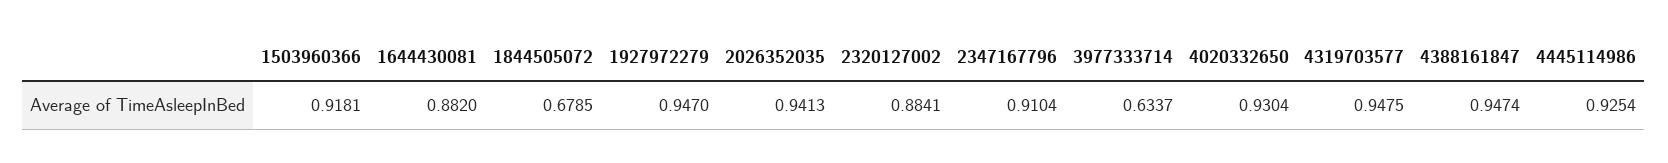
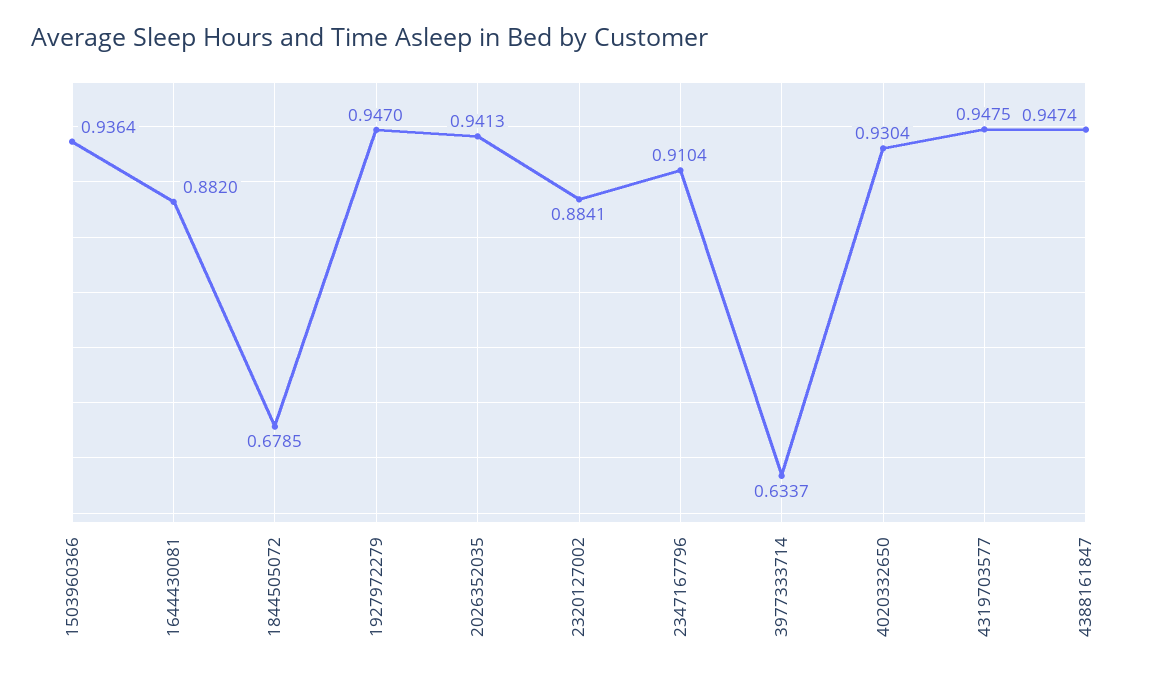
1503960366: 0.9181 -> 0.9364
4445114986: 0.9254 -> none

